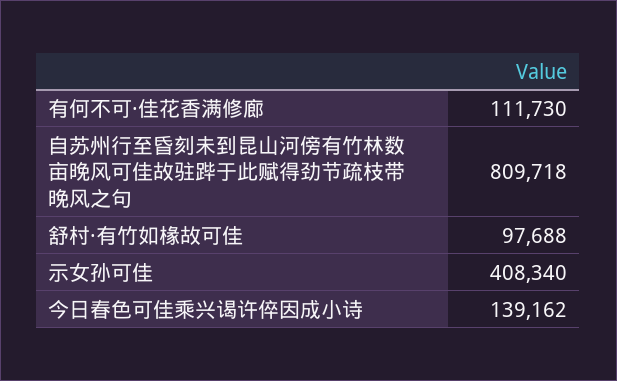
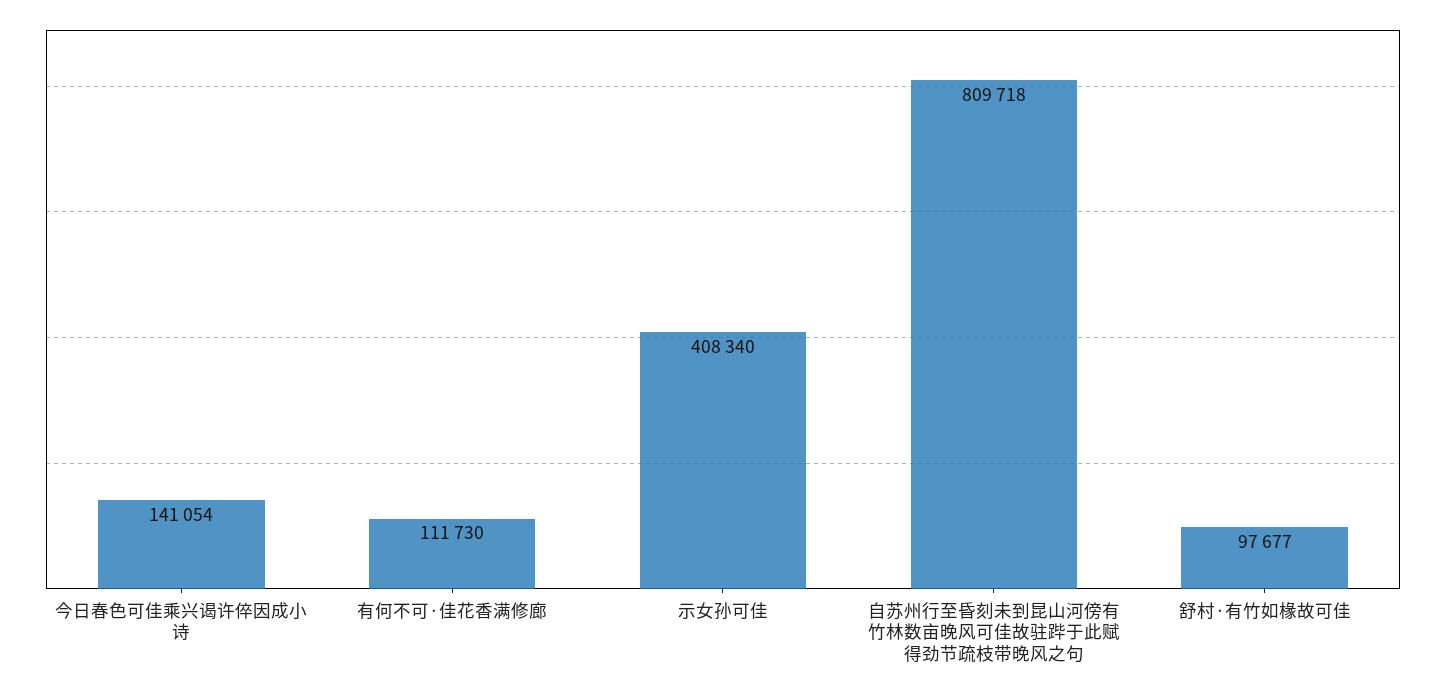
舒村·有竹如椽故可佳: 97688 -> 97677
今日春色可佳乘兴谒许倅因成小诗: 139162 -> 141054

